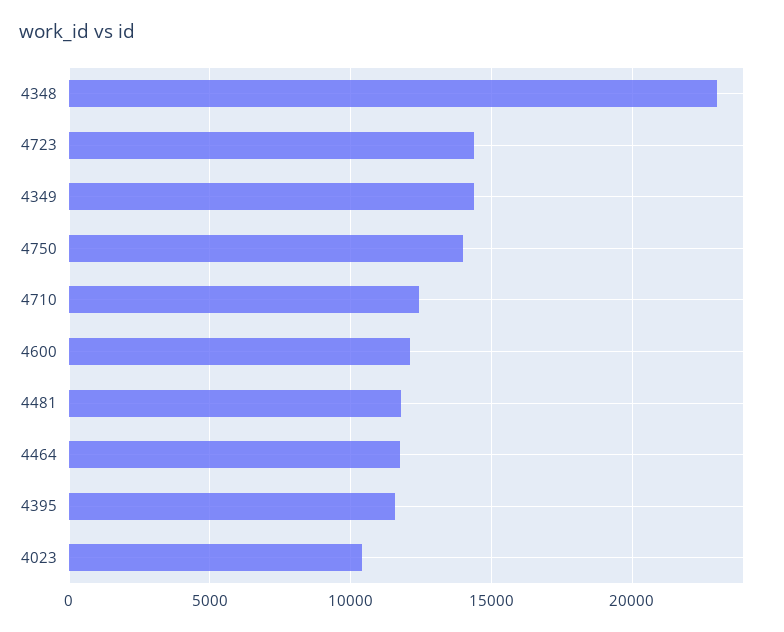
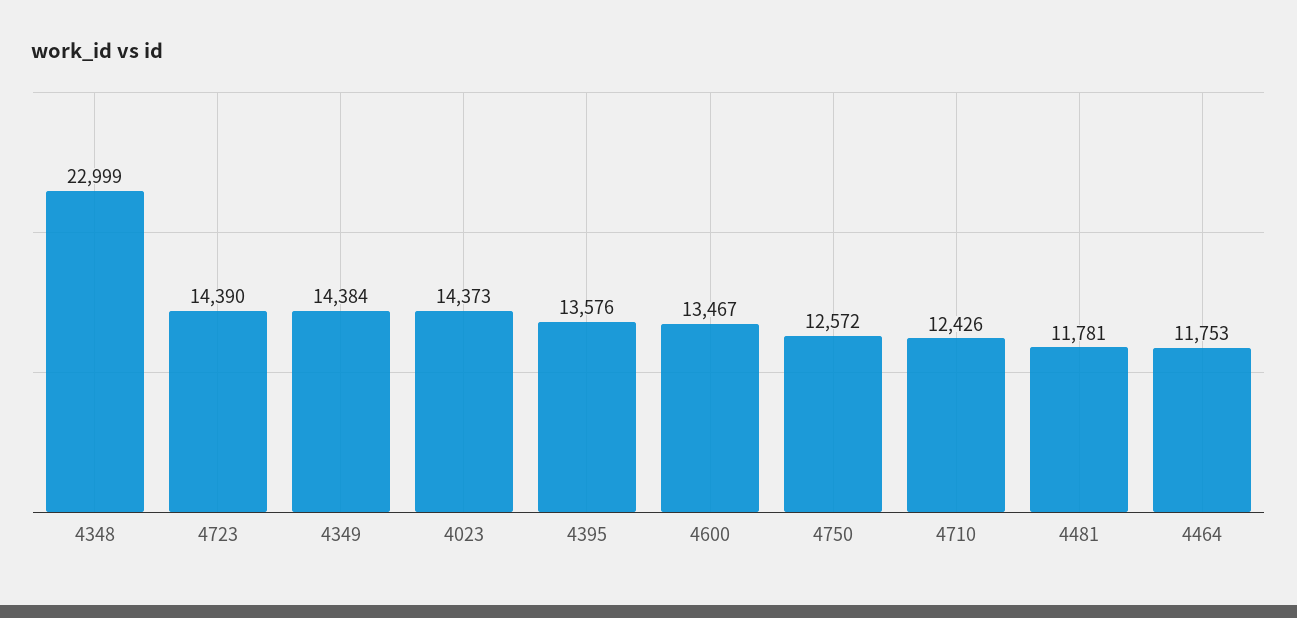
4750: 14000 -> 12572
4600: 12000 -> 13467
4395: 11500 -> 13576
4023: 10500 -> 14373

